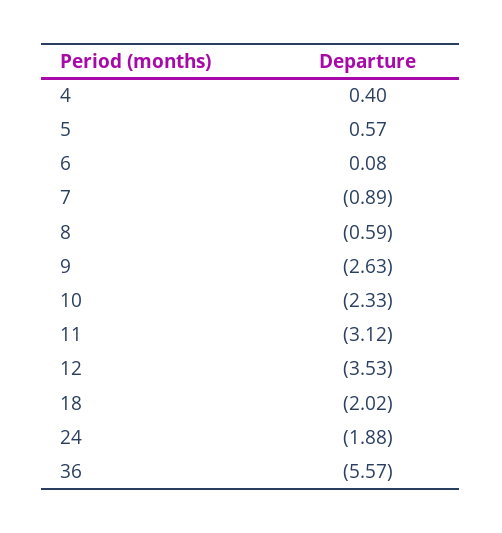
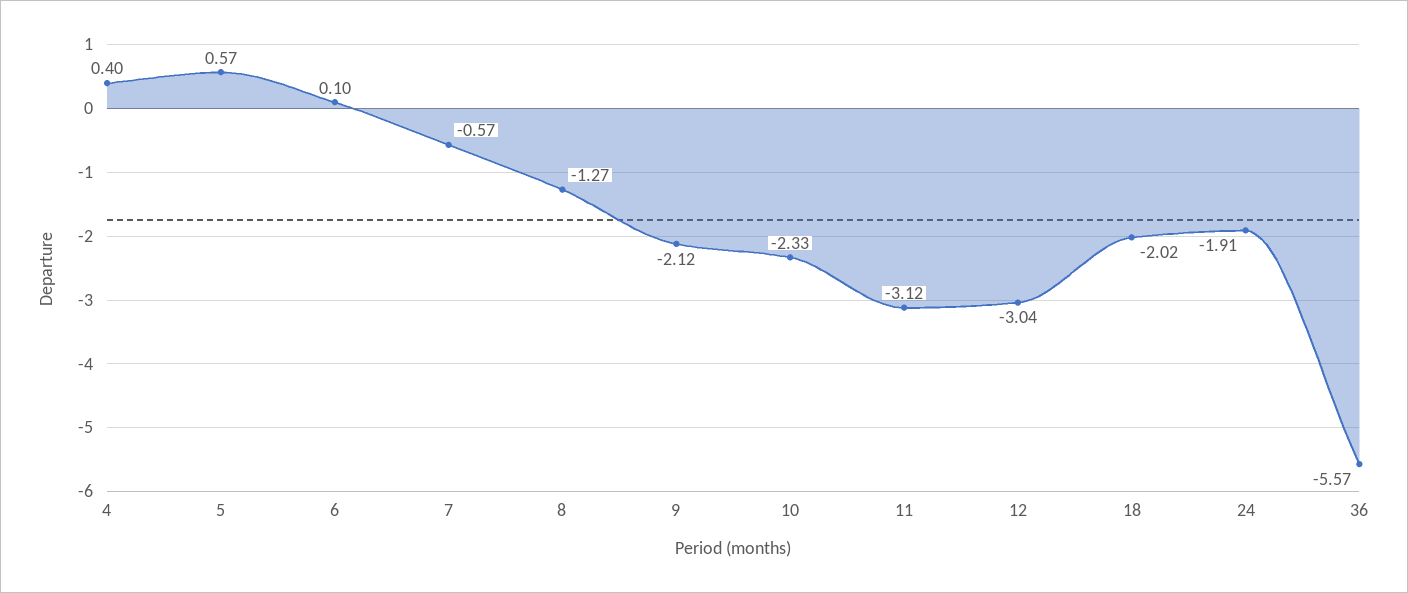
6: 0.08 -> 0.1
7: -0.89 -> -0.57
8: -0.59 -> -1.27
9: -2.63 -> -2.12
12: -3.53 -> -3.04
24: -1.88 -> -1.91

